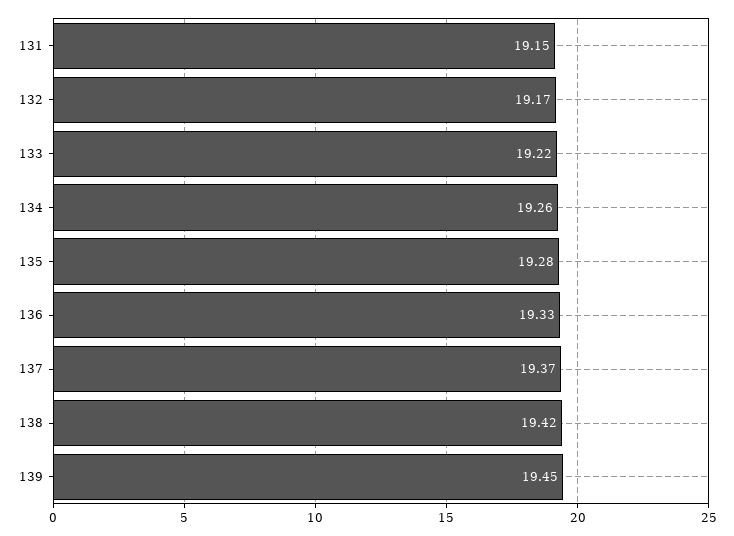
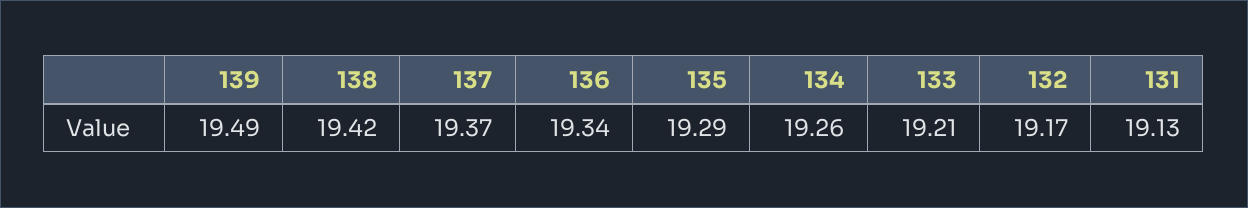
131: 19.15 -> 19.13
133: 19.22 -> 19.21
135: 19.28 -> 19.29
136: 19.33 -> 19.34
139: 19.45 -> 19.49

